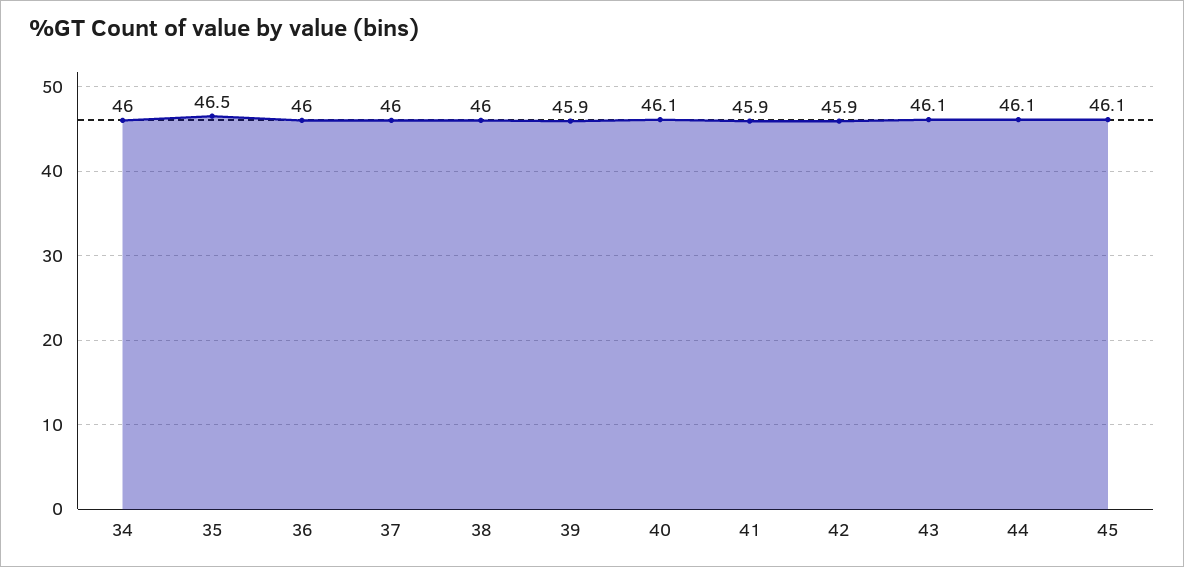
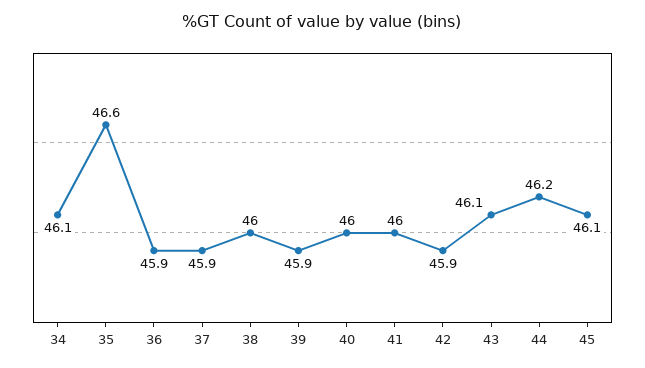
34: 46 -> 46.1
35: 46.5 -> 46.6
36: 46 -> 45.9
37: 46 -> 45.9
40: 46.1 -> 46
41: 45.9 -> 46
44: 46.1 -> 46.2

